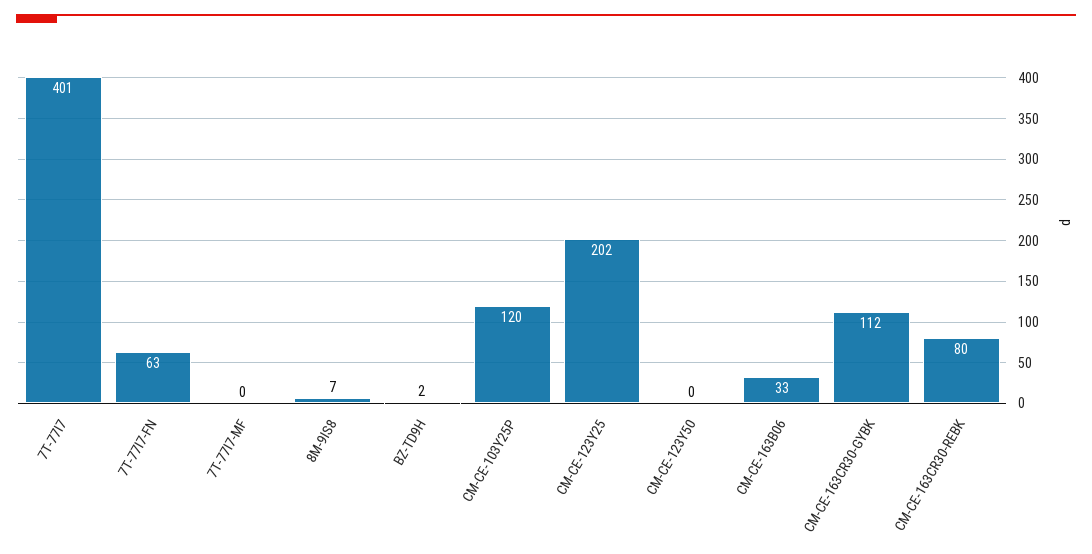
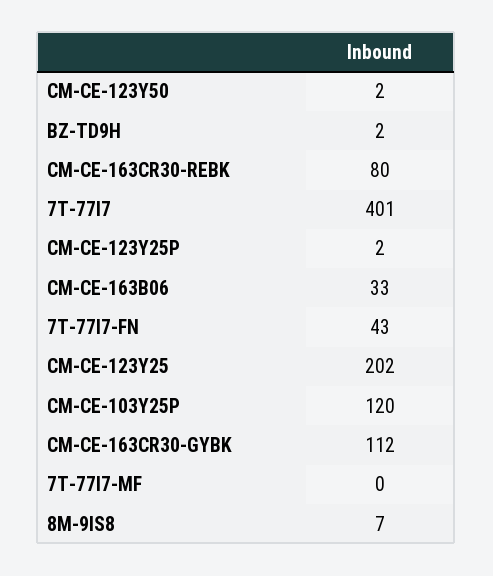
7T-77I7-FN: 63 -> 43
CM-CE-123Y50: 0 -> 2
CM-CE-123Y25P: none -> 2

